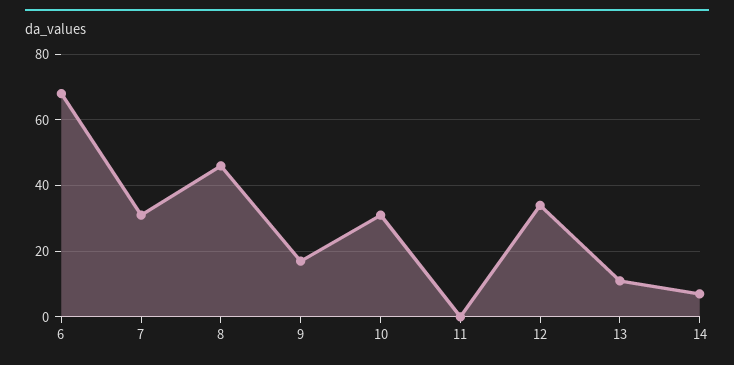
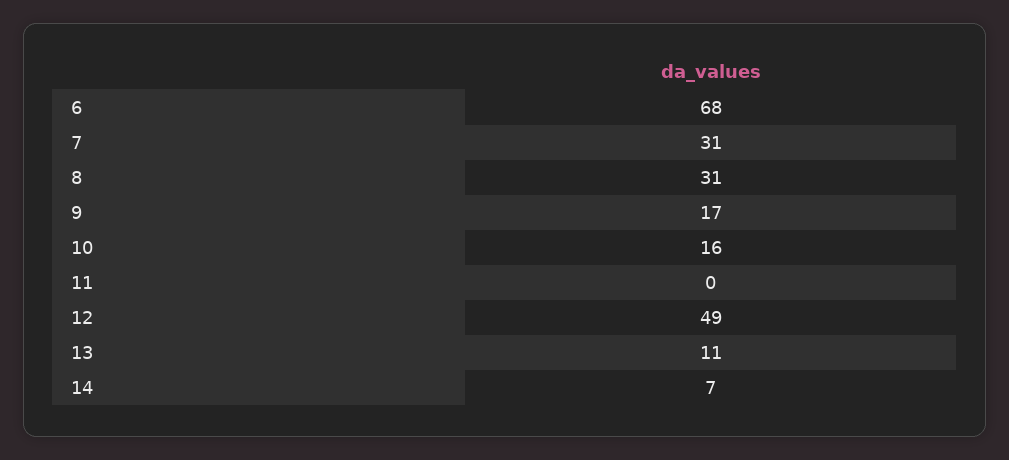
8: 45 -> 31
10: 30 -> 16
12: 35 -> 49

